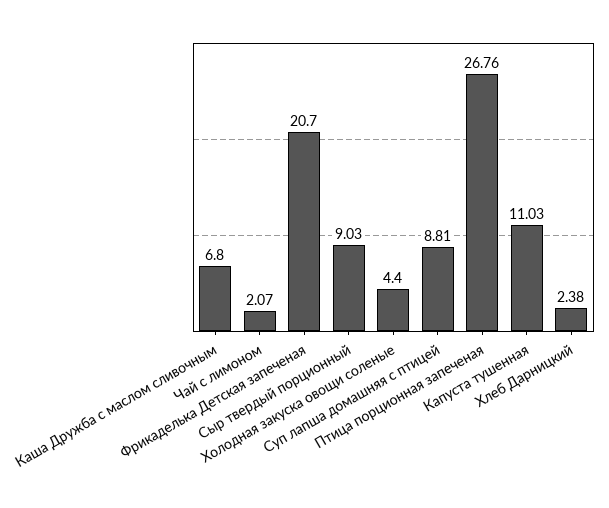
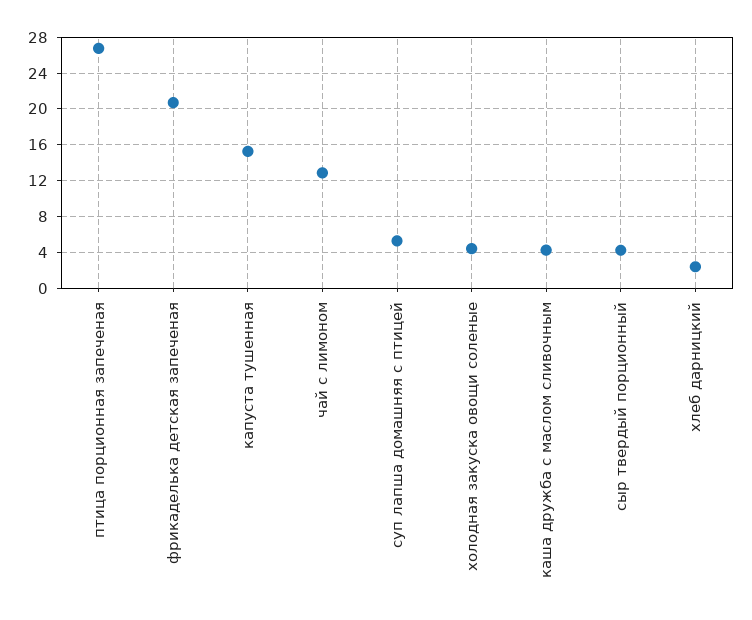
Каша Дружба с маслом сливочным: 6.8 -> 4
Чай с лимоном: 2.07 -> 13
Сыр твердый порционный: 9.03 -> 4
Суп лапша домашняя с птицей: 8.81 -> 5
Капуста тушенная: 11.03 -> 15

